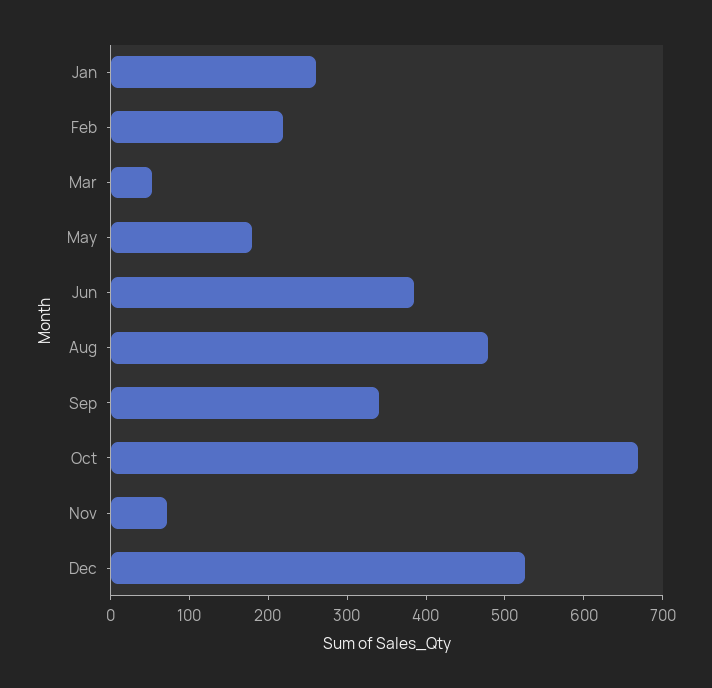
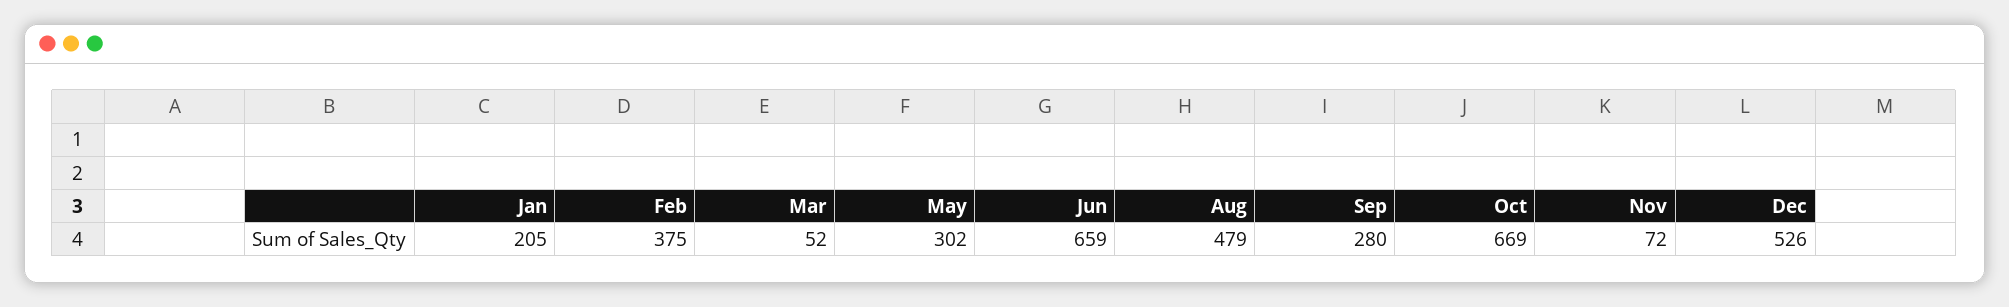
Jan: 260 -> 205
Feb: 220 -> 375
May: 180 -> 302
Jun: 380 -> 659
Sep: 340 -> 280

